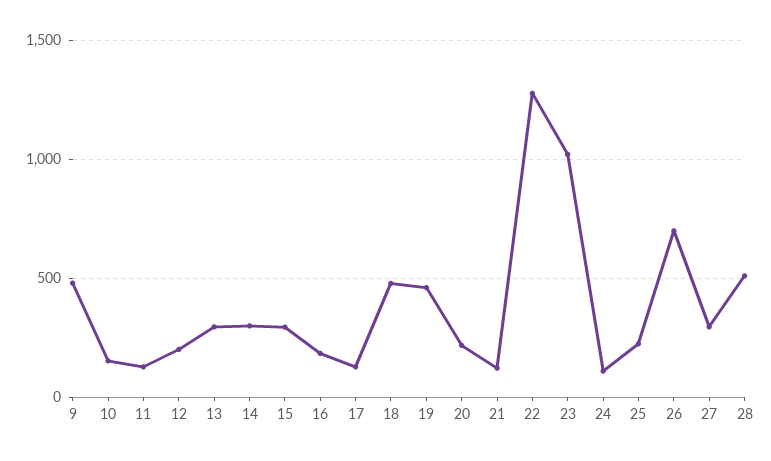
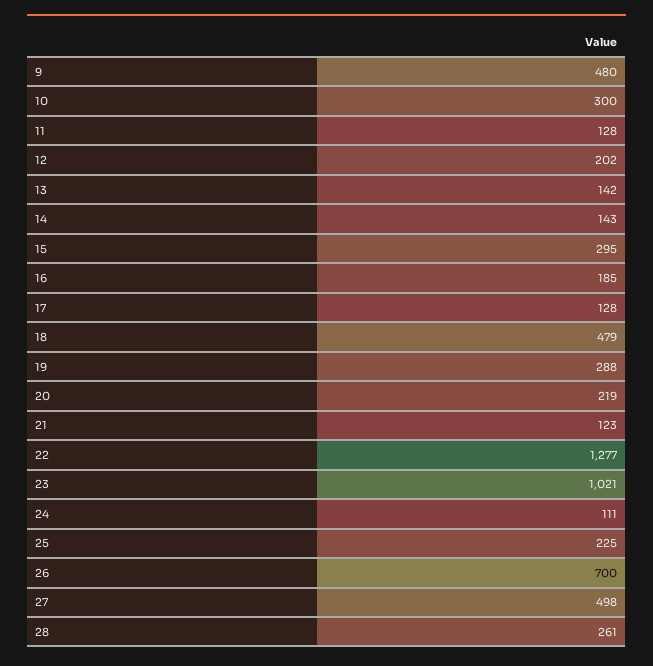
10: 150 -> 300
13: 300 -> 142
14: 300 -> 143
19: 450 -> 288
27: 300 -> 498
28: 500 -> 261

